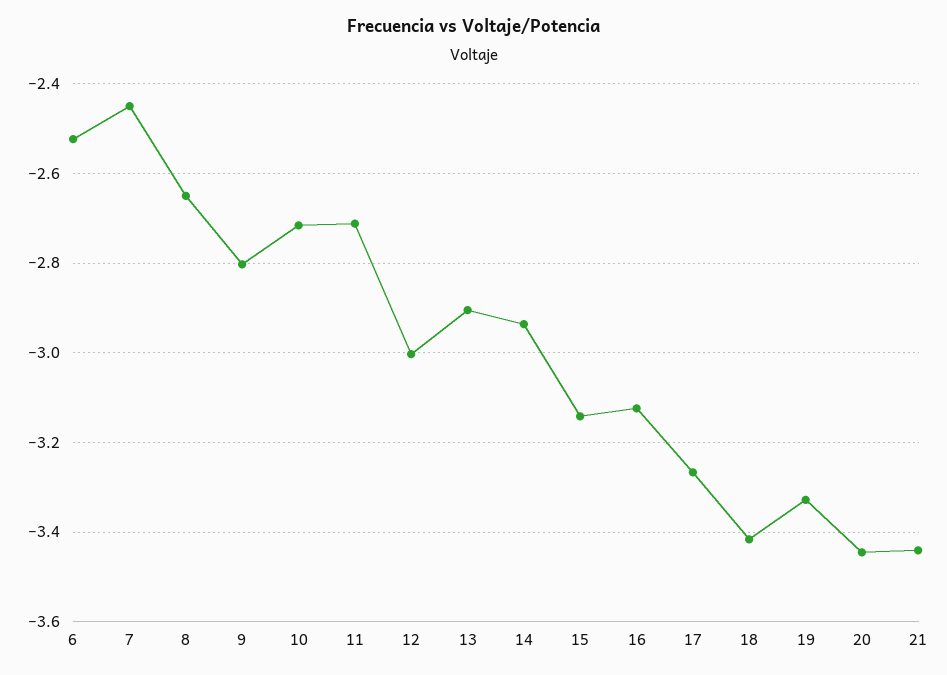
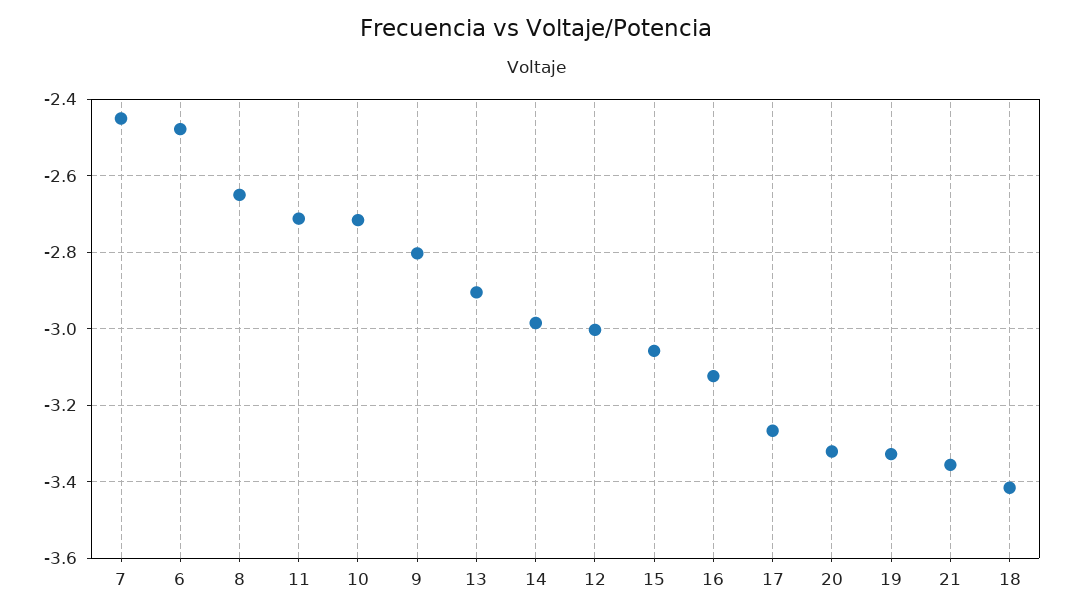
6: -2.52 -> -2.48
14: -2.94 -> -2.98
15: -3.14 -> -3.06
20: -3.44 -> -3.32
21: -3.44 -> -3.36

